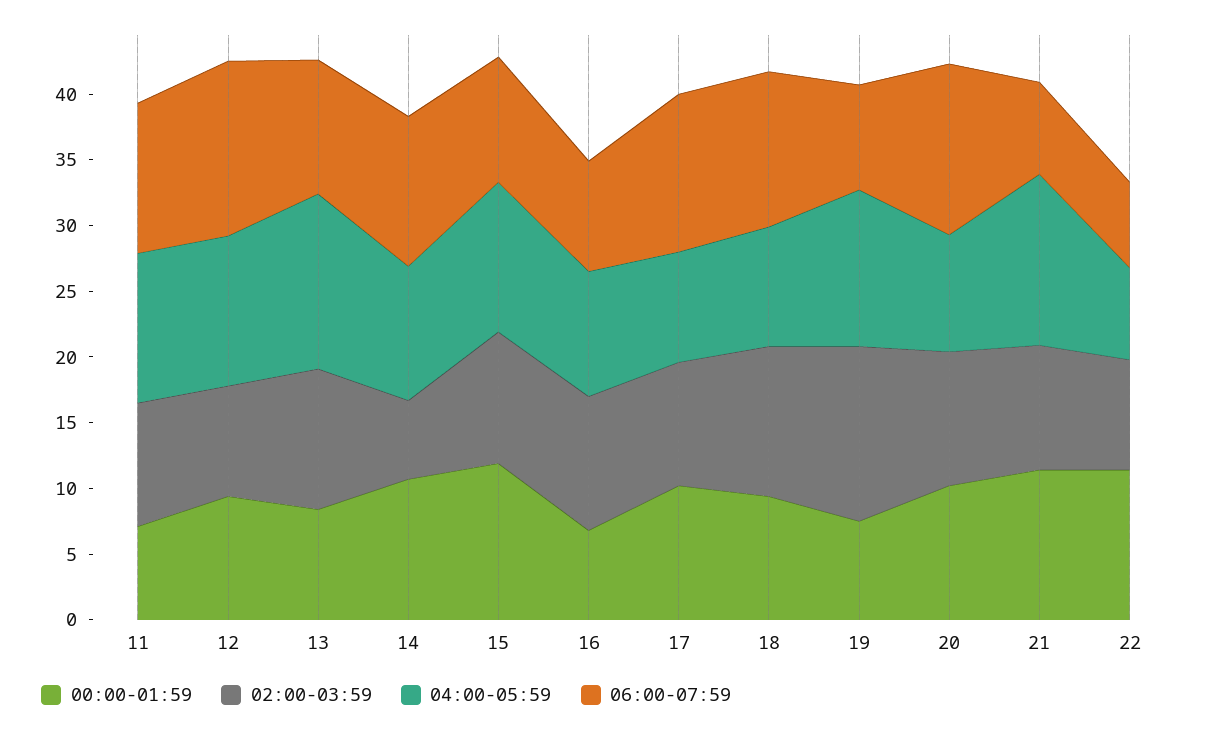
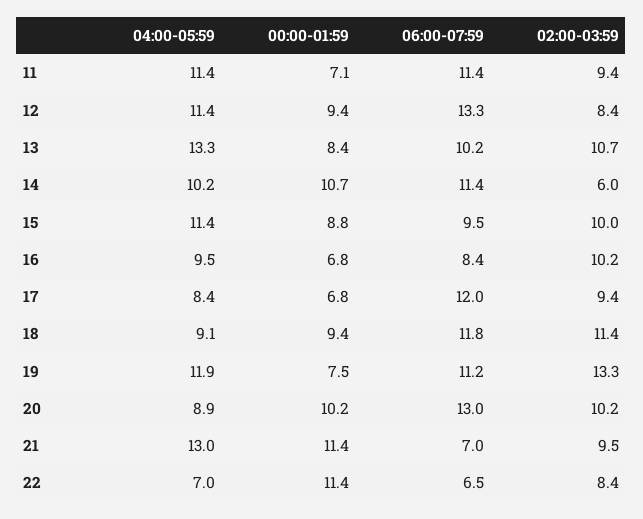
00:00-01:59, 15: 12 -> 8.8
00:00-01:59, 17: 10 -> 6.8
06:00-07:59, 19: 8 -> 11.2

